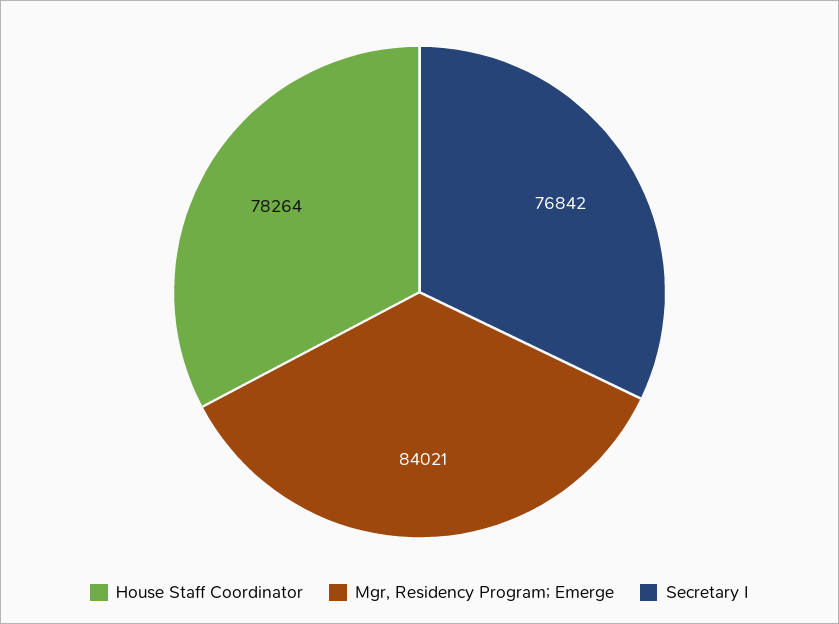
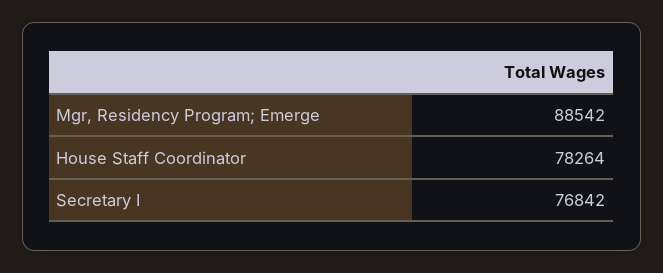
Mgr, Residency Program; Emerge: 84021 -> 88542

